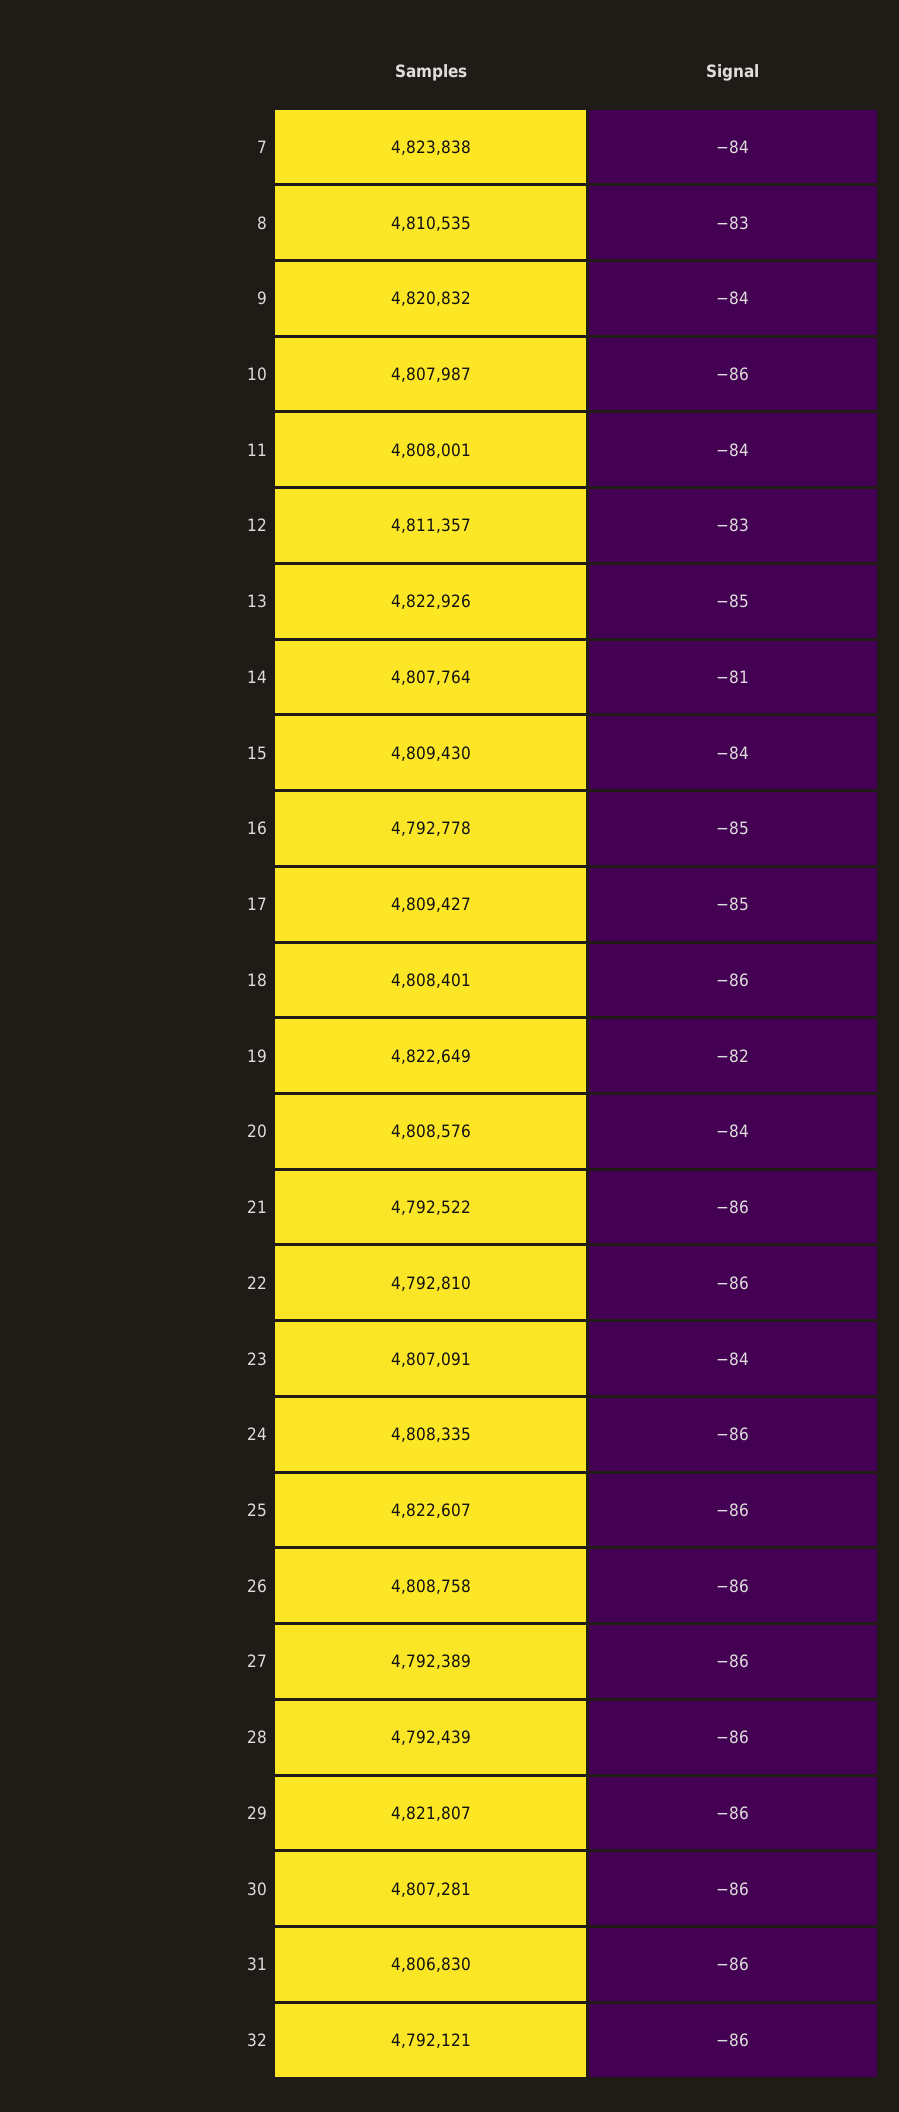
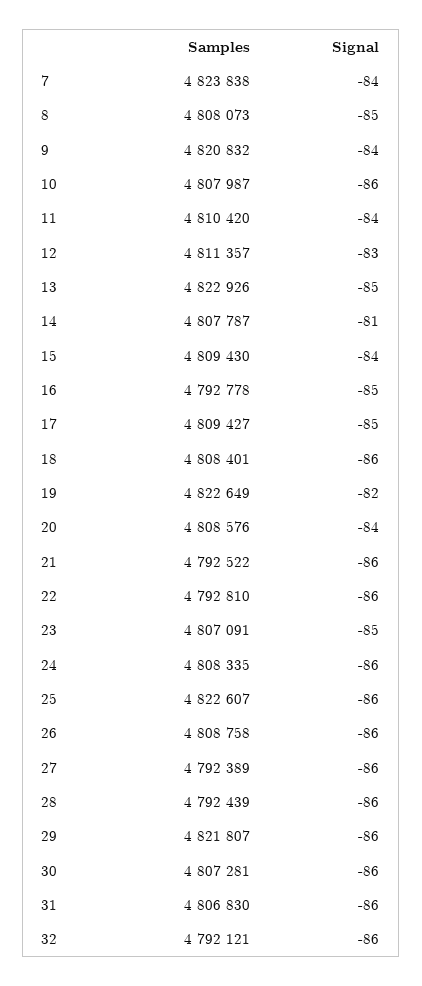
Samples, 8: 4810535 -> 4808073
Signal, 8: -83 -> -85
Samples, 11: 4808001 -> 4810420
Samples, 14: 4807764 -> 4807787
Signal, 23: -84 -> -85

